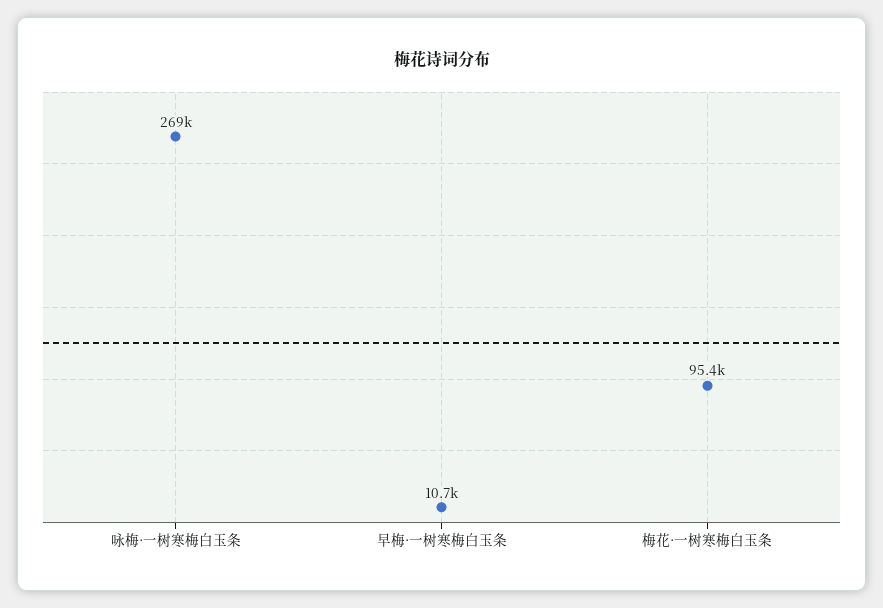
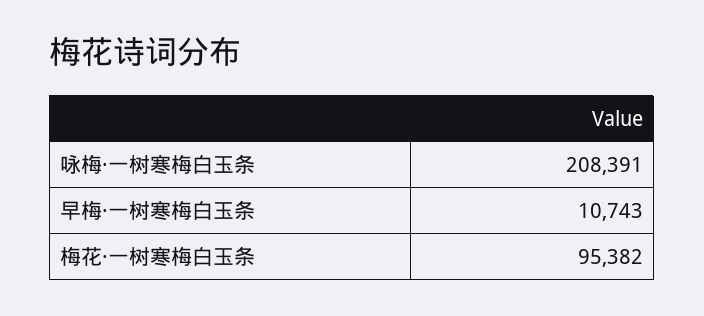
咏梅·一树寒梅白玉条: 269000 -> 208391

